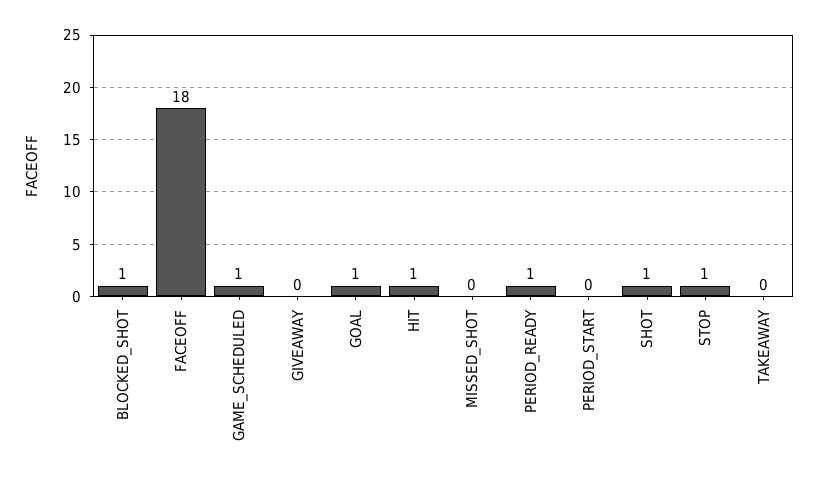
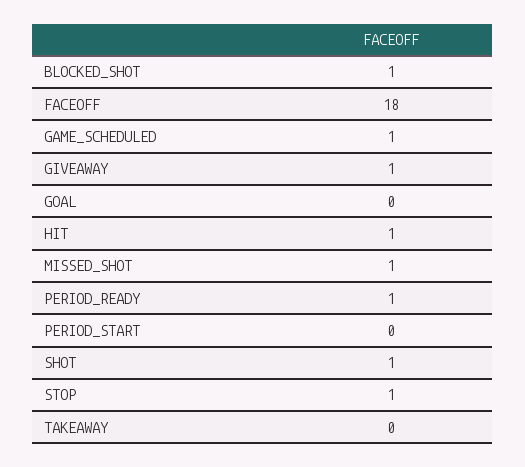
GIVEAWAY: 0 -> 1
GOAL: 1 -> 0
MISSED_SHOT: 0 -> 1

